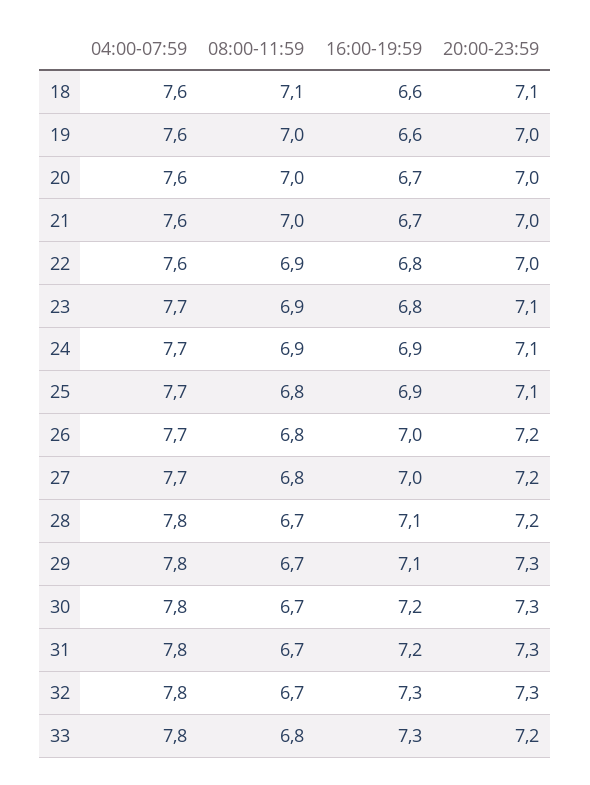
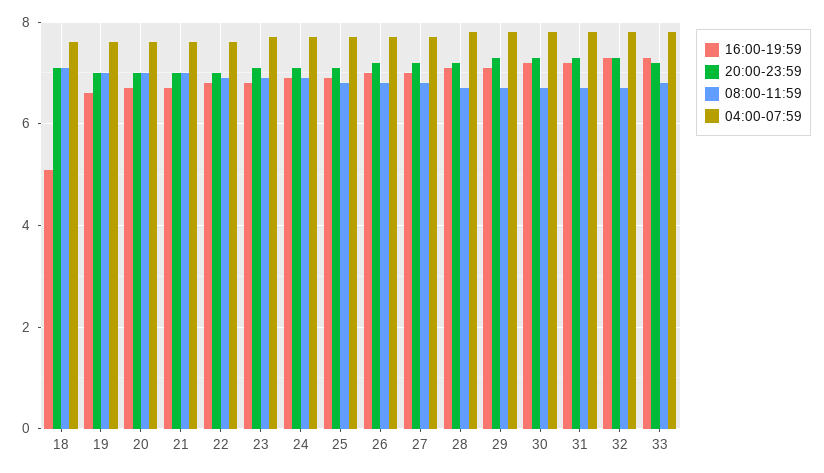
16:00-19:59, 18: 6.6 -> 5

